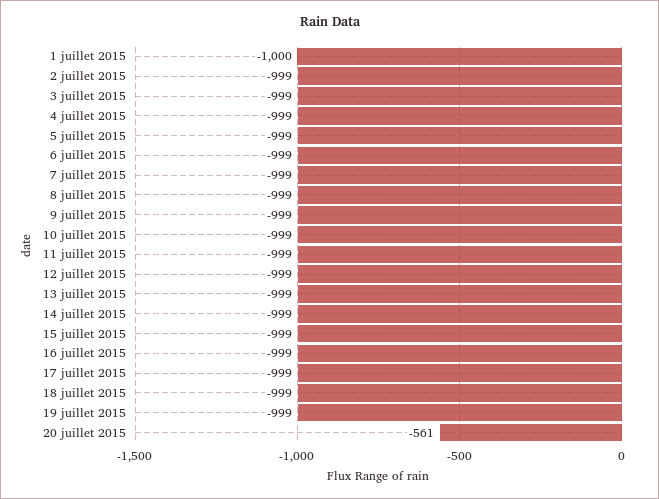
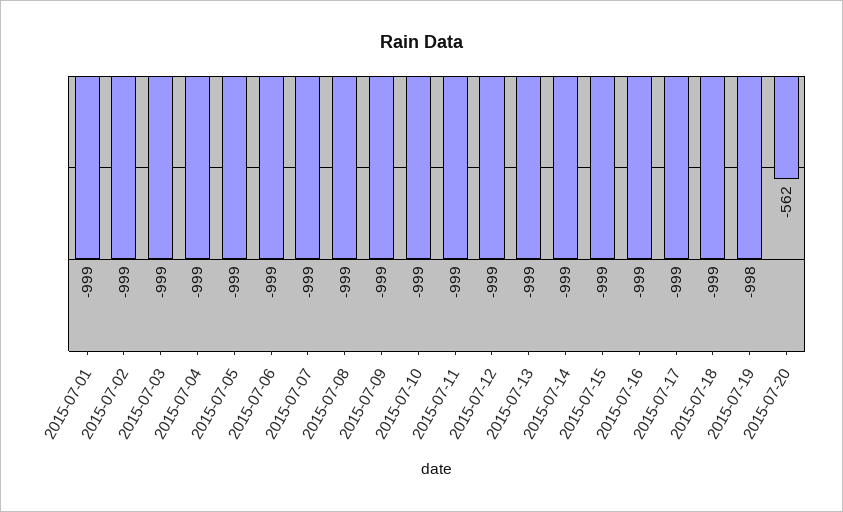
1 juillet 2015: -1000 -> -999
19 juillet 2015: -999 -> -998
20 juillet 2015: -561 -> -562

